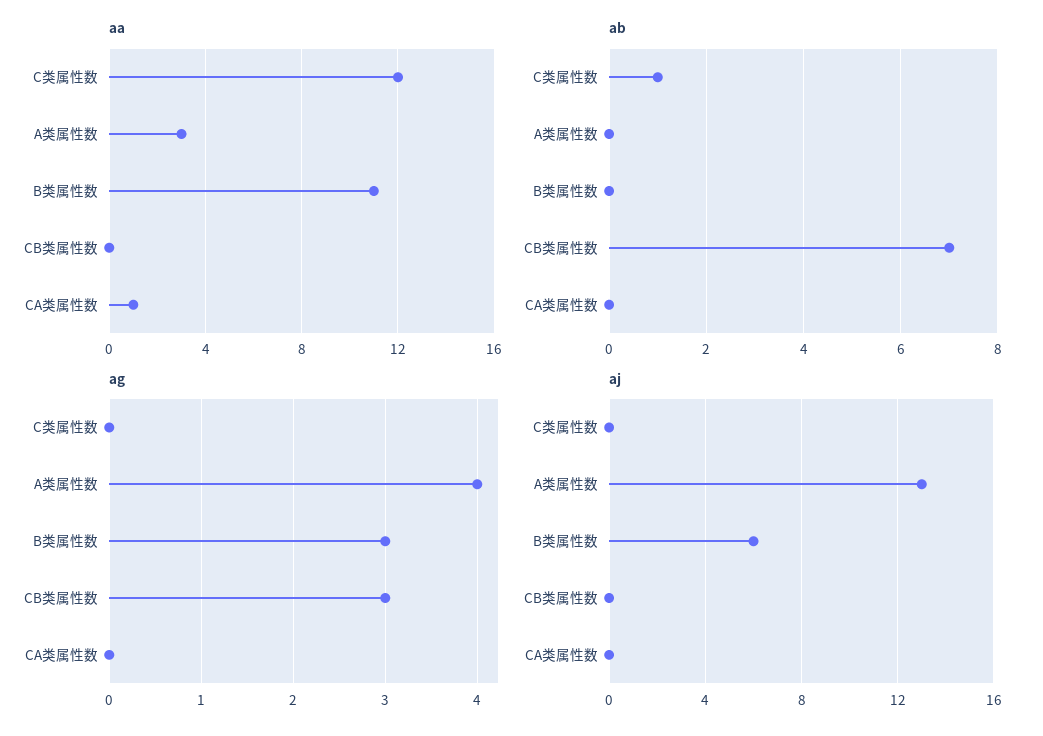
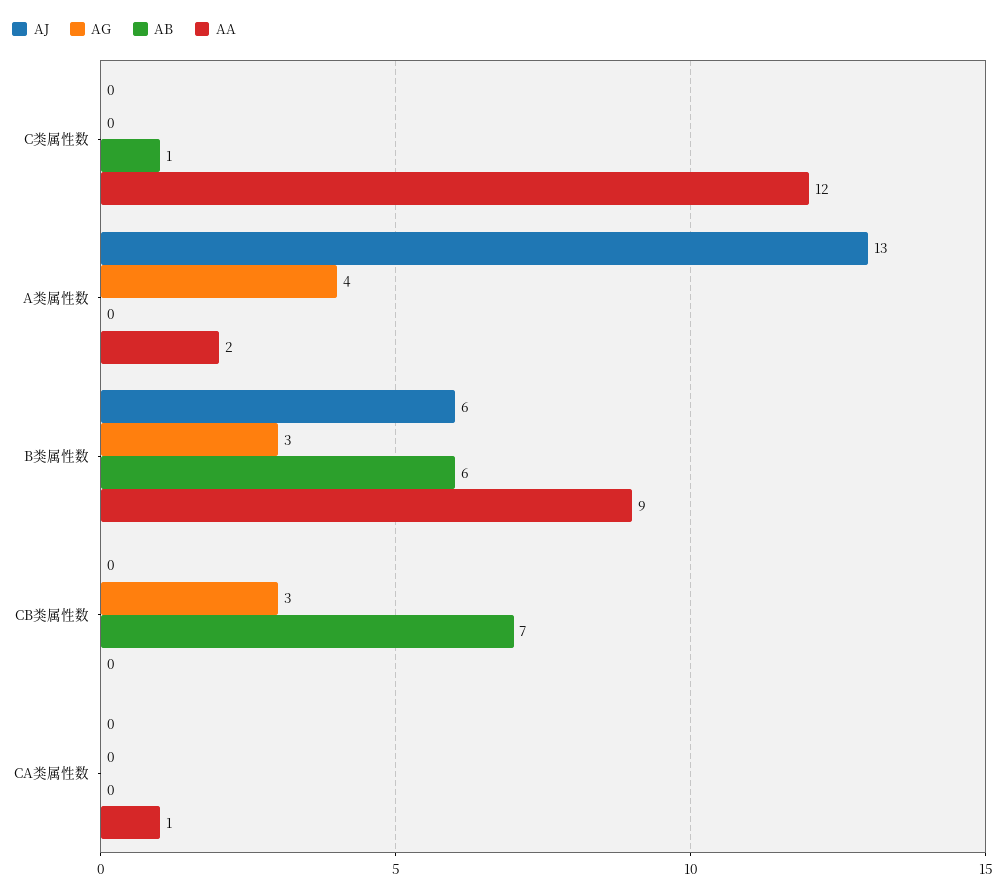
aa, A类属性数: 3 -> 2
aa, B类属性数: 11 -> 9
ab, B类属性数: 0 -> 6

